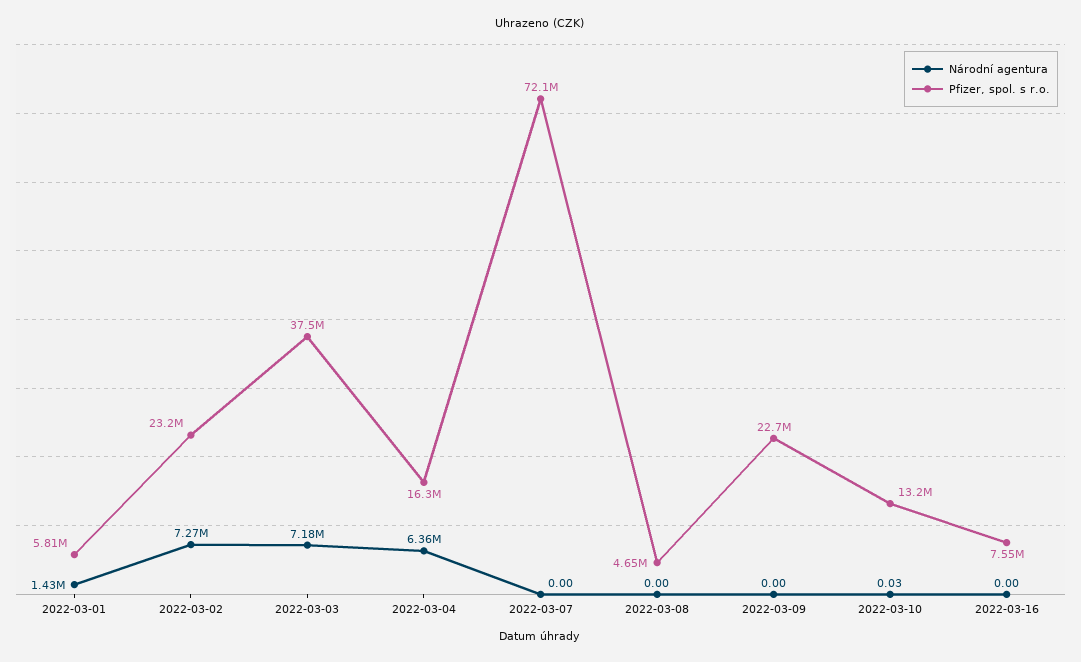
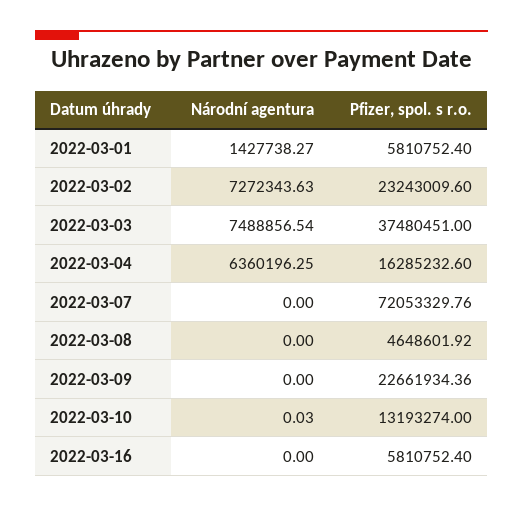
Národní agentura, 2022-03-03: 7180000 -> 7488856.54
Pfizer, spol. s r.o., 2022-03-16: 7550000 -> 5810752.4

